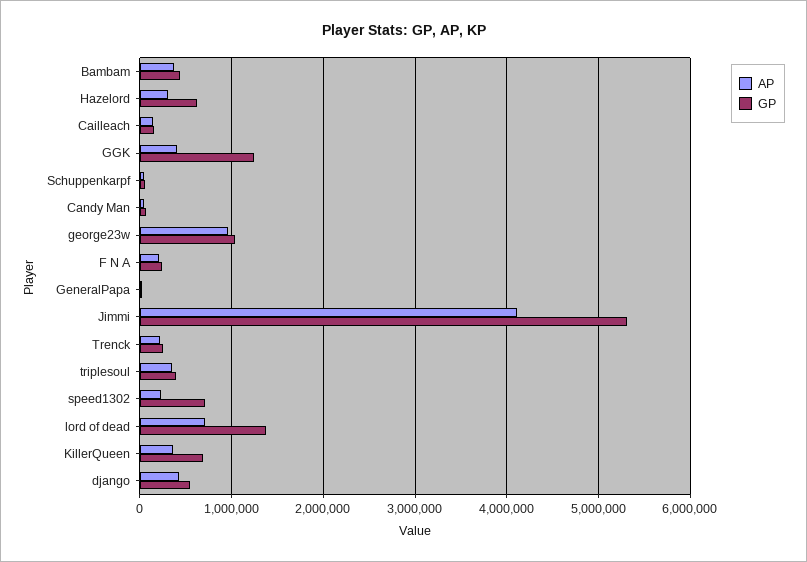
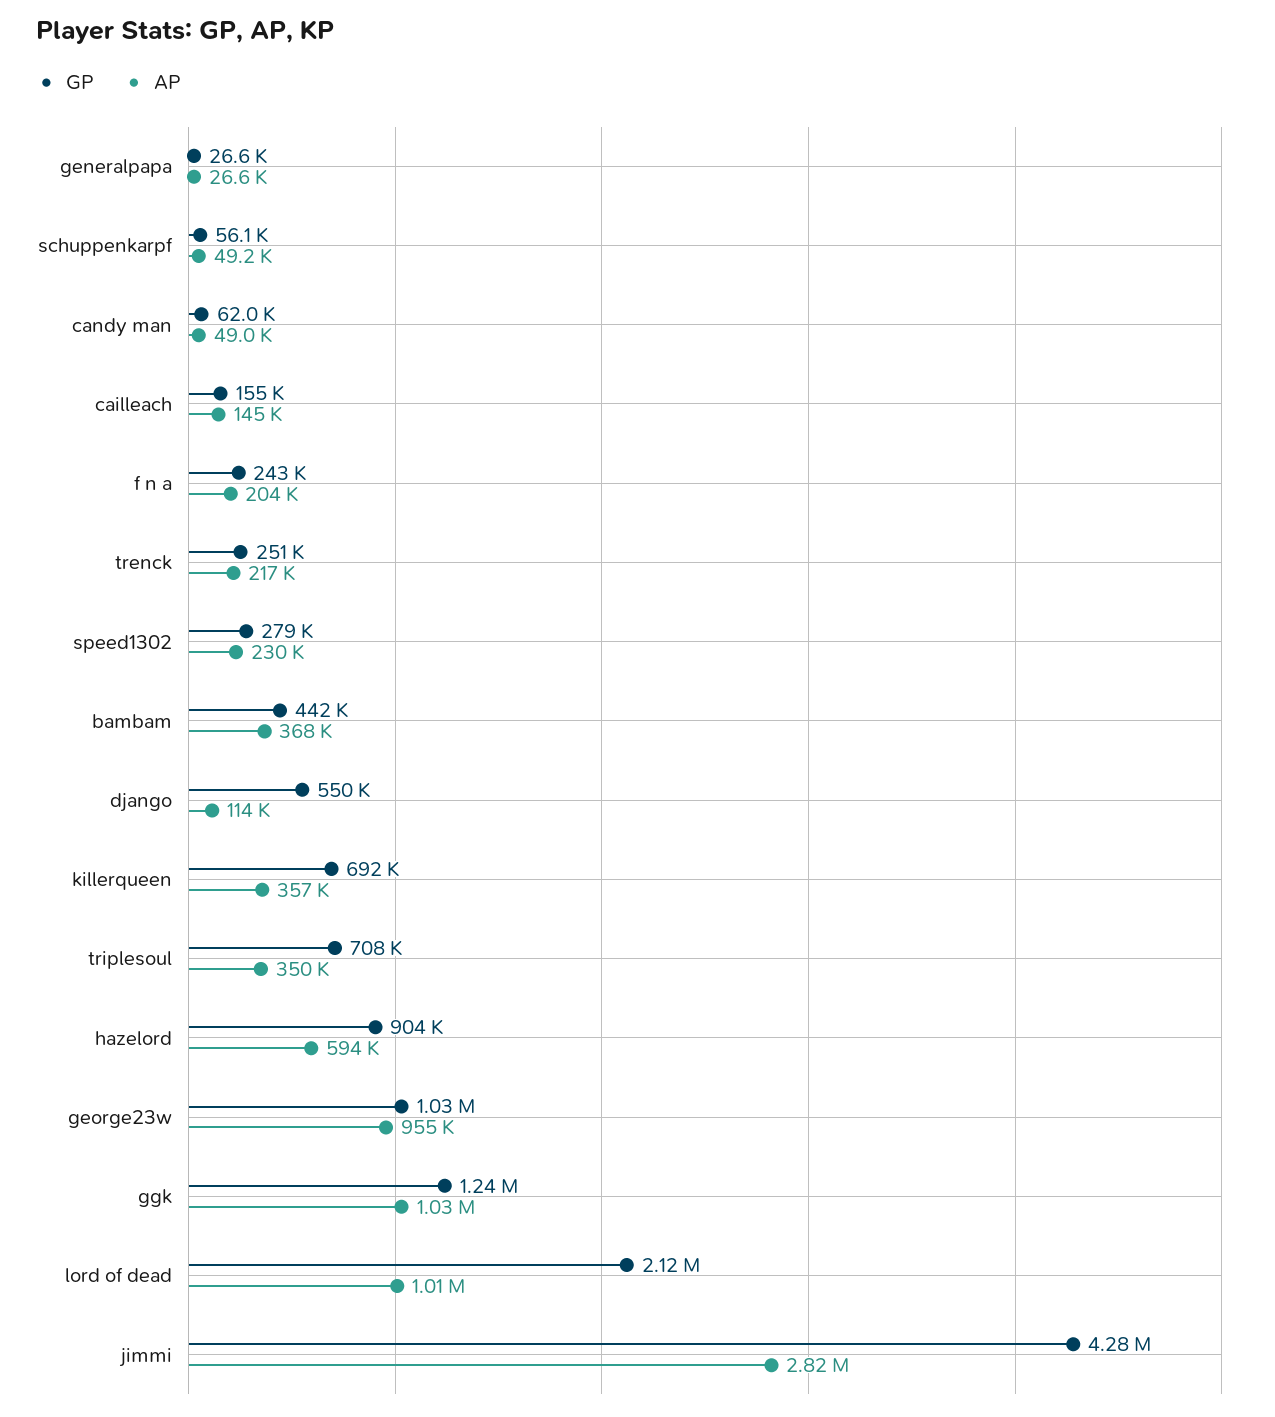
AP, Hazelord: 300000 -> 594000
GP, Hazelord: 600000 -> 904000
AP, GGK: 400000 -> 1030000
AP, Jimmi: 4100000 -> 2820000
GP, Jimmi: 5300000 -> 4280000
GP, triplesoul: 400000 -> 708000
GP, speed1302: 700000 -> 279000
AP, lord of dead: 700000 -> 1010000
GP, lord of dead: 1400000 -> 2120000
AP, django: 400000 -> 114000

